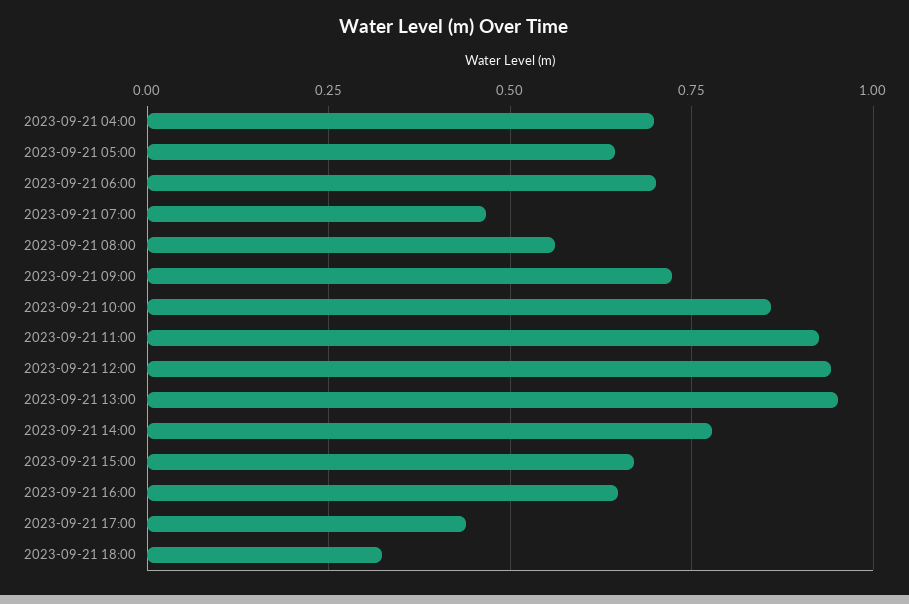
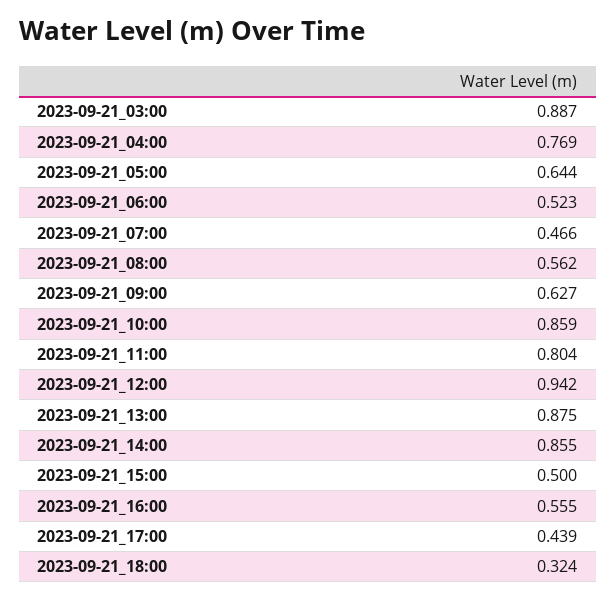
2023-09-21 04:00: 0.7 -> 0.769
2023-09-21 06:00: 0.7 -> 0.523
2023-09-21 09:00: 0.725 -> 0.627
2023-09-21 11:00: 0.925 -> 0.804
2023-09-21 13:00: 0.95 -> 0.875
2023-09-21 14:00: 0.775 -> 0.855
2023-09-21 15:00: 0.675 -> 0.5
2023-09-21 16:00: 0.65 -> 0.555
2023-09-21_03:00: none -> 0.887

